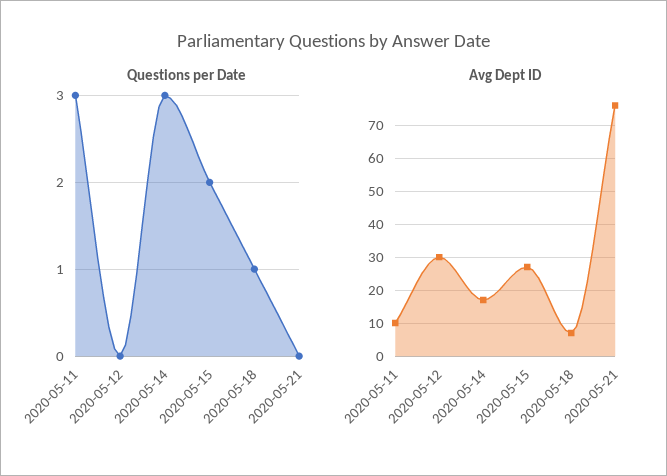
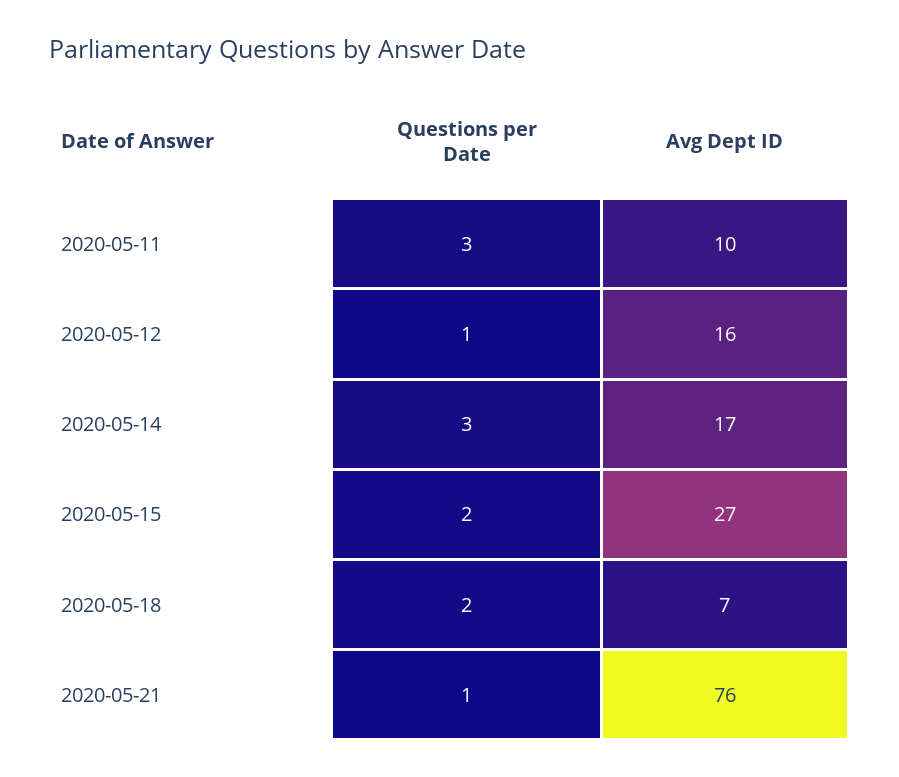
Questions per Date, 2020-05-12: 0 -> 1
Questions per Date, 2020-05-18: 1 -> 2
Questions per Date, 2020-05-21: 0 -> 1
Avg Dept ID, 2020-05-12: 30 -> 16

